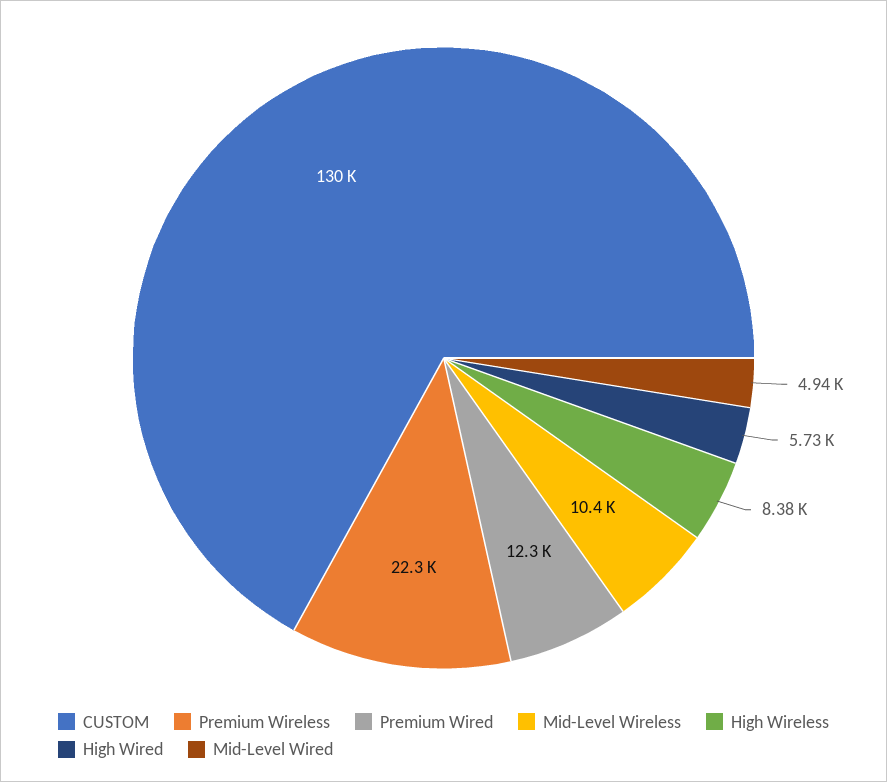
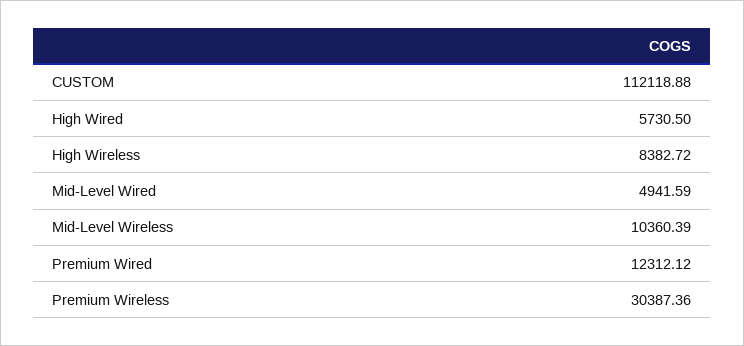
CUSTOM: 130000 -> 112118.88
Premium Wireless: 22300 -> 30387.36

